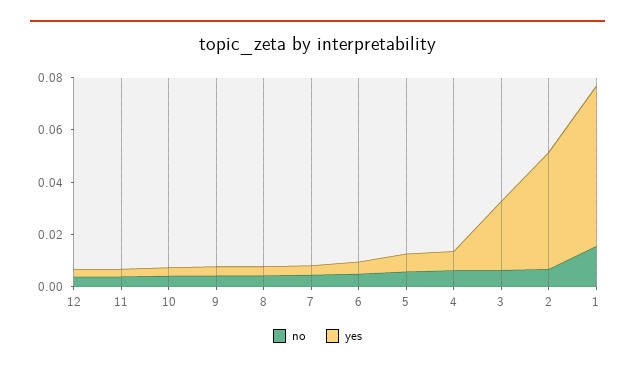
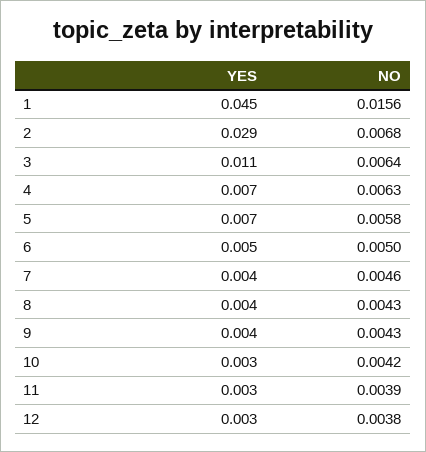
yes, 3: 0.025 -> 0.011
yes, 2: 0.045 -> 0.029
yes, 1: 0.06 -> 0.045

